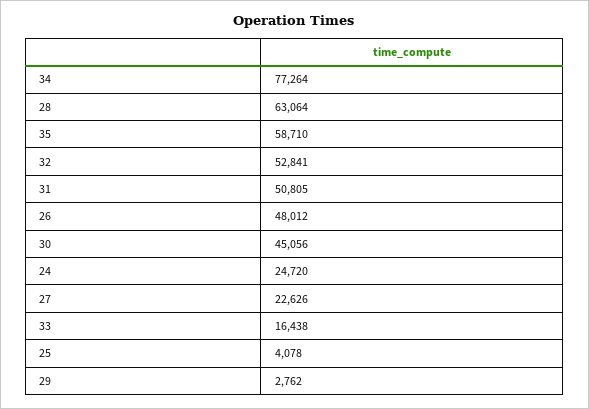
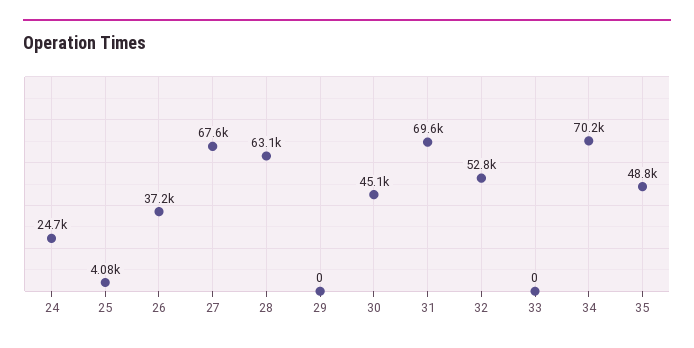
34: 77264 -> 70200
35: 58710 -> 48800
31: 50805 -> 69600
26: 48012 -> 37200
27: 22626 -> 67600
33: 16438 -> 0
29: 2762 -> 0

